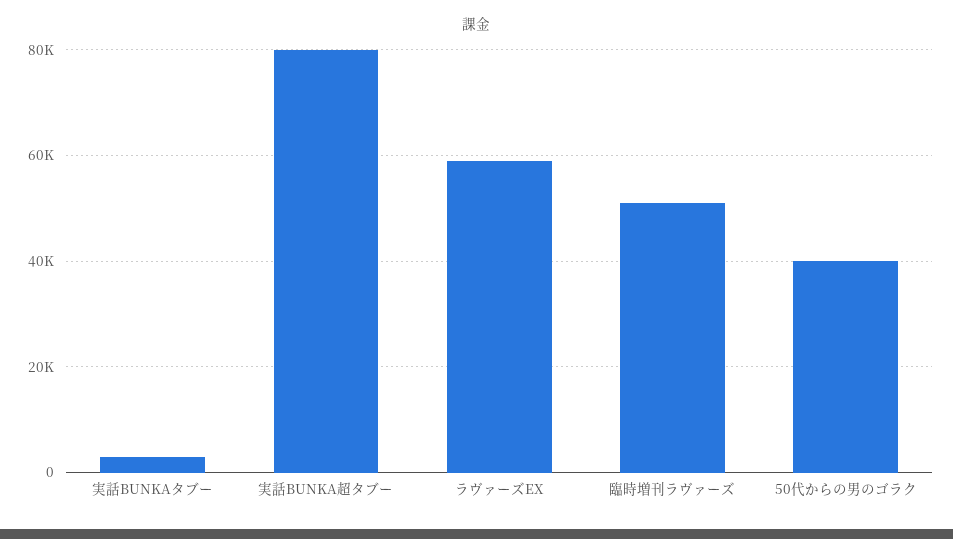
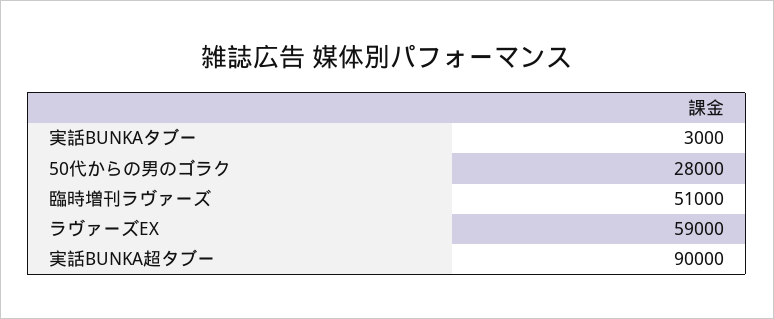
実話BUNKA超タブー: 80000 -> 90000
50代からの男のゴラク: 40000 -> 28000

